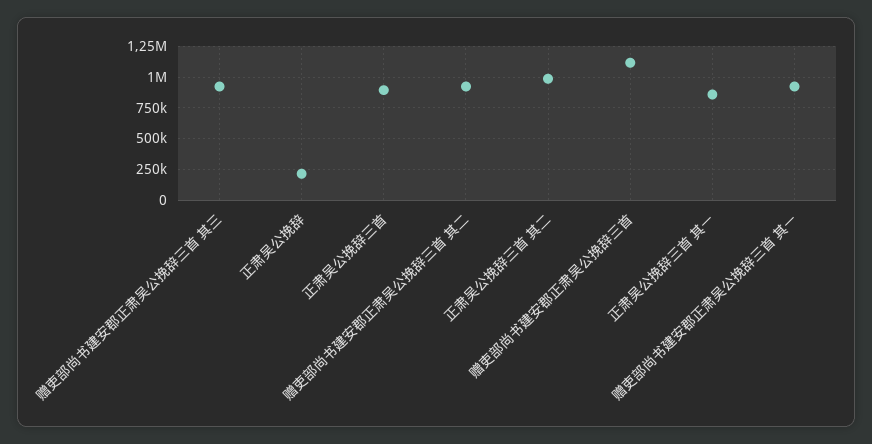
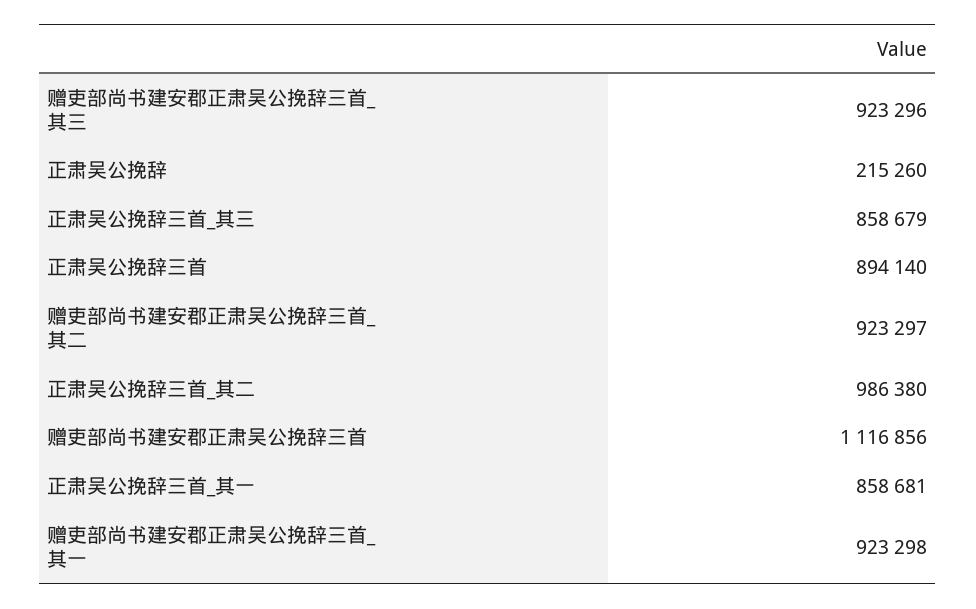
正肃吴公挽辞三首_其三: none -> 858679

